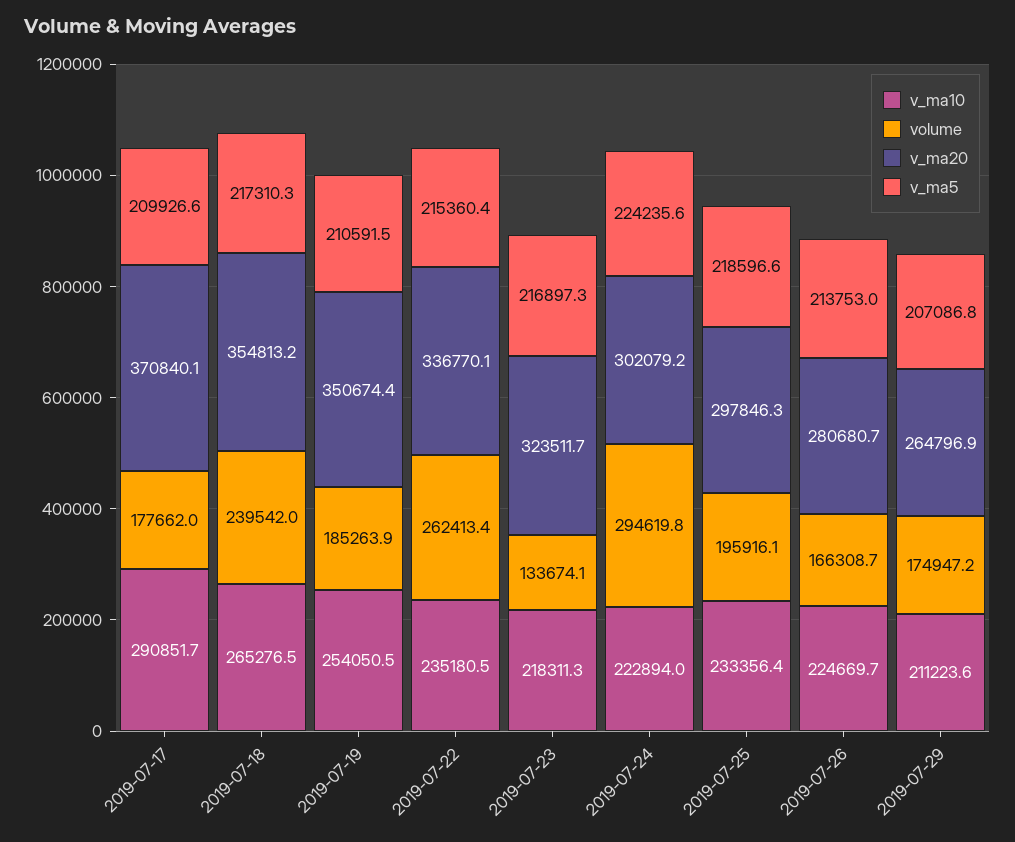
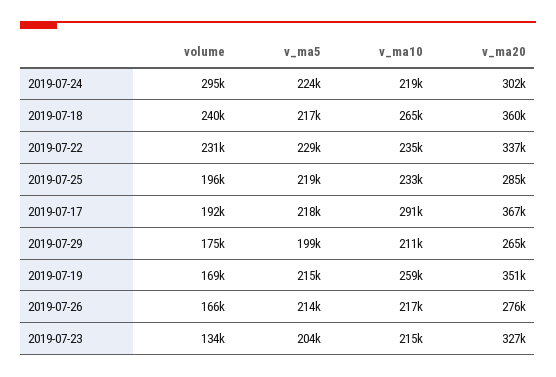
volume, 2019-07-17: 177662 -> 192000
v_ma20, 2019-07-17: 370840.1 -> 367000
v_ma5, 2019-07-17: 209926.6 -> 218000
v_ma20, 2019-07-18: 354813.2 -> 360000
v_ma10, 2019-07-19: 254050.5 -> 259000
volume, 2019-07-19: 185263.9 -> 169000
v_ma5, 2019-07-19: 210591.5 -> 215000
volume, 2019-07-22: 262413.4 -> 231000
v_ma5, 2019-07-22: 215360.4 -> 229000
v_ma10, 2019-07-23: 218311.3 -> 215000
v_ma20, 2019-07-23: 323511.7 -> 327000
v_ma5, 2019-07-23: 216897.3 -> 204000
v_ma10, 2019-07-24: 222894 -> 219000
v_ma20, 2019-07-25: 297846.3 -> 285000
v_ma10, 2019-07-26: 224669.7 -> 217000
v_ma20, 2019-07-26: 280680.7 -> 276000
v_ma5, 2019-07-29: 207086.8 -> 199000

